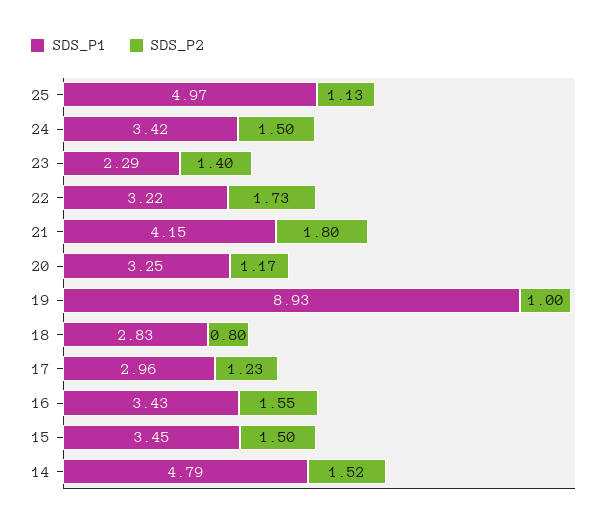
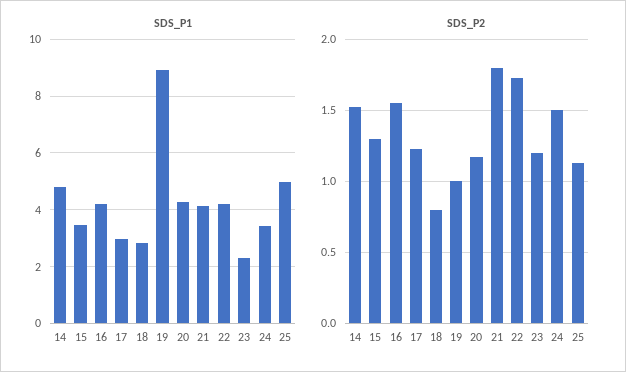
SDS_P2, 23: 1.4 -> 1.2
SDS_P1, 22: 3.22 -> 4.25
SDS_P1, 20: 3.25 -> 4.25
SDS_P1, 16: 3.43 -> 4.25
SDS_P2, 15: 1.5 -> 1.3

